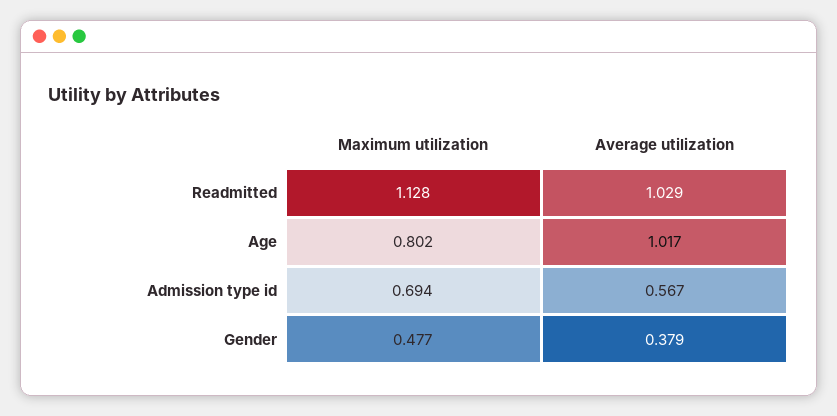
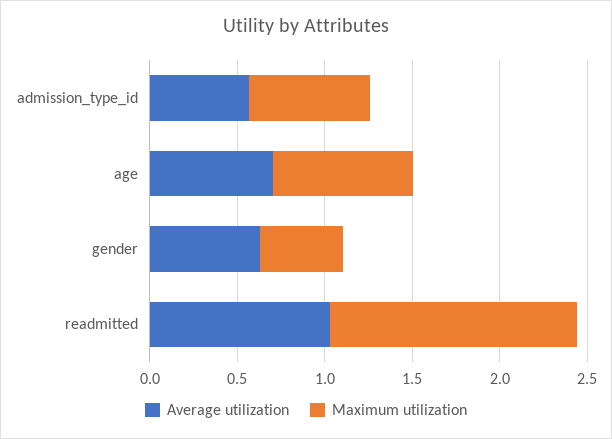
Maximum utilization, Readmitted: 1.128 -> 1.4
Average utilization, Age: 1.017 -> 0.7
Average utilization, Gender: 0.379 -> 0.6

